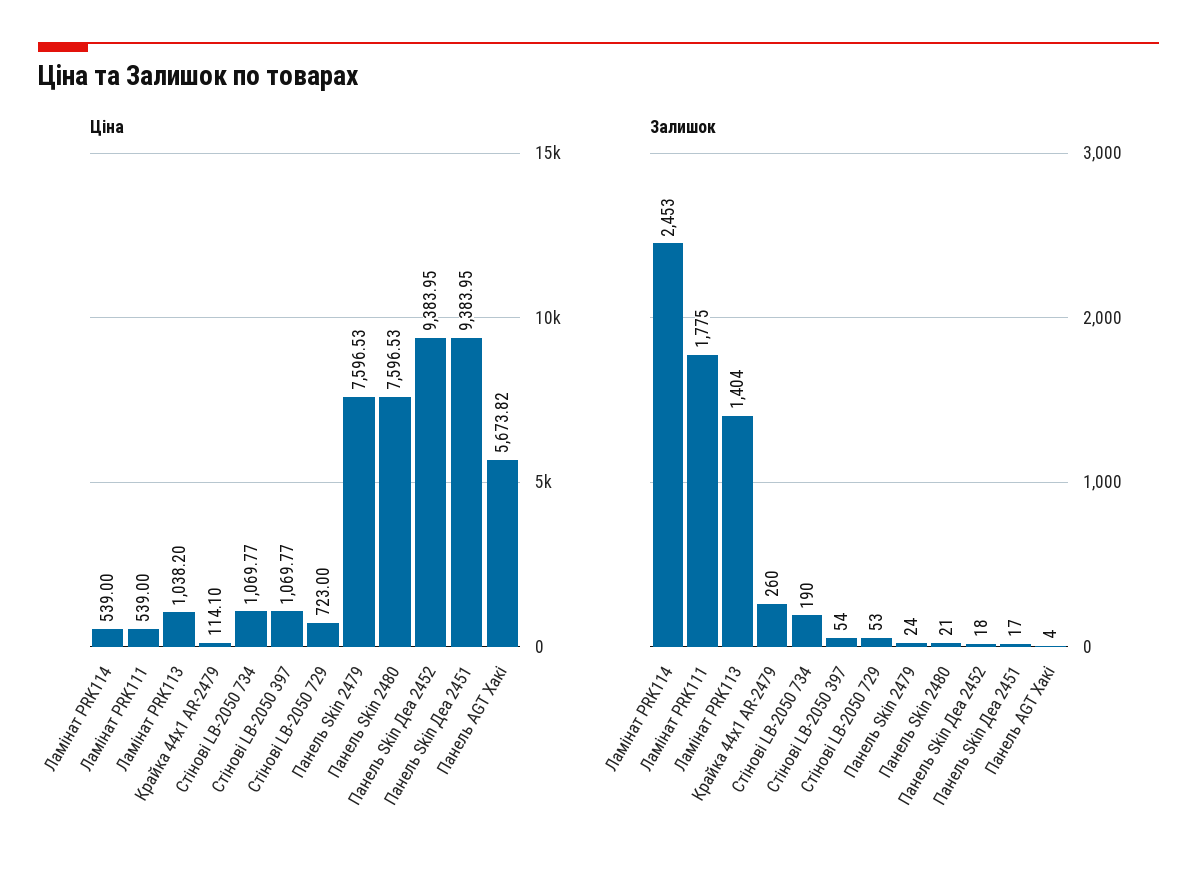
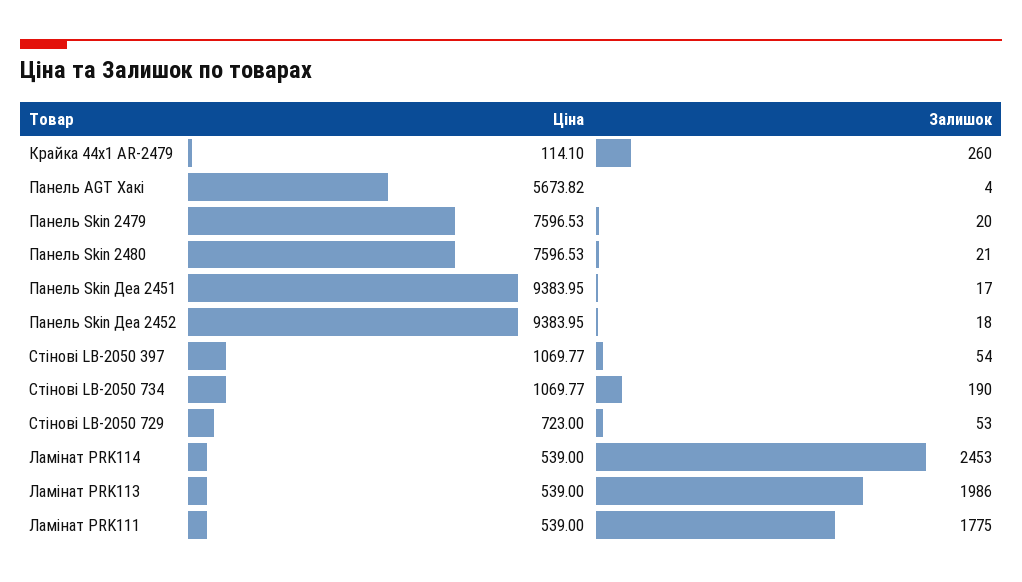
Ціна, Ламінат PRK113: 1038.2 -> 539
Залишок, Ламінат PRK113: 1404 -> 1986
Залишок, Панель Skin 2479: 24 -> 20

